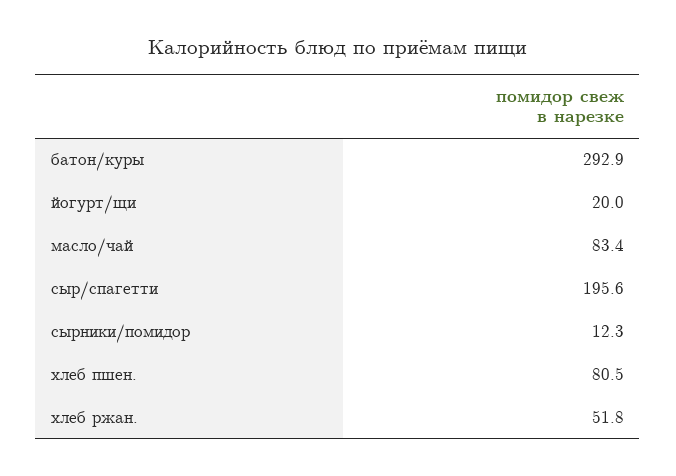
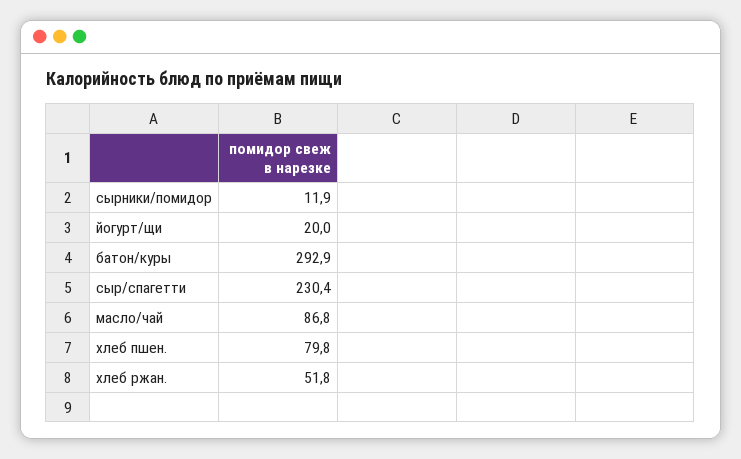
масло/чай: 83.4 -> 86.8
сыр/спагетти: 195.6 -> 230.4
сырники/помидор: 12.3 -> 11.9
хлеб пшен.: 80.5 -> 79.8

